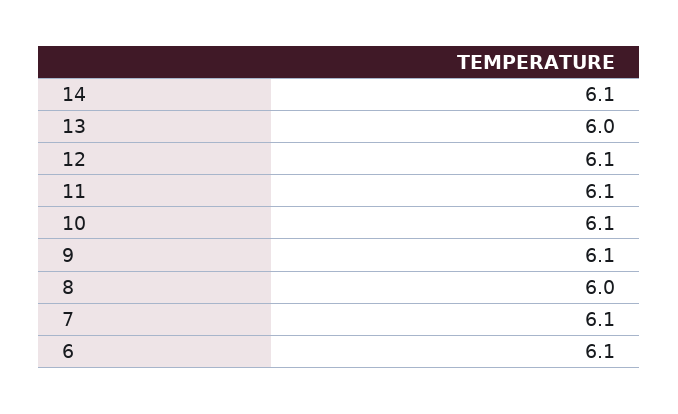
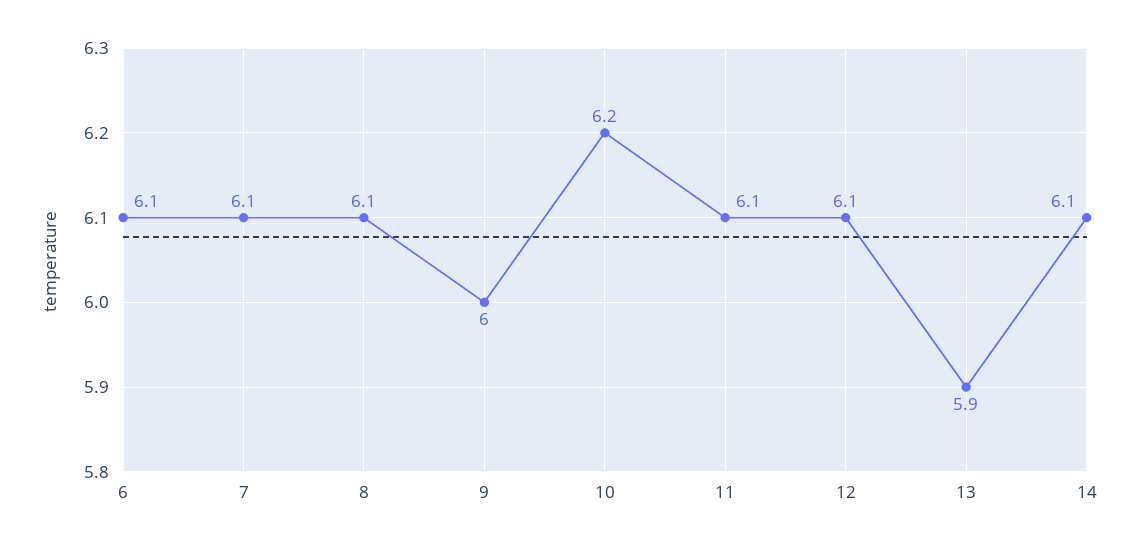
13: 6 -> 5.9
10: 6.1 -> 6.2
9: 6.1 -> 6
8: 6 -> 6.1

